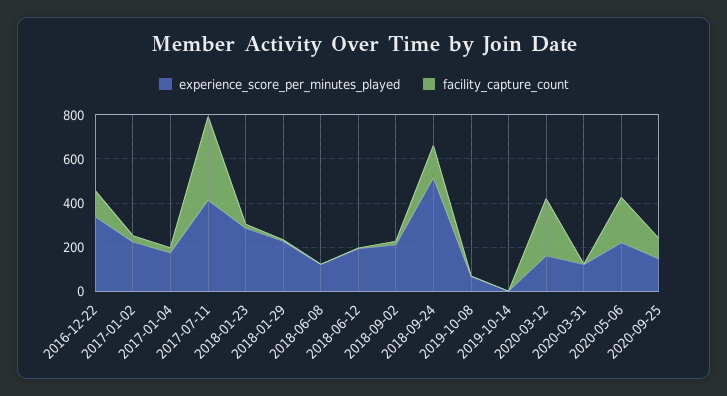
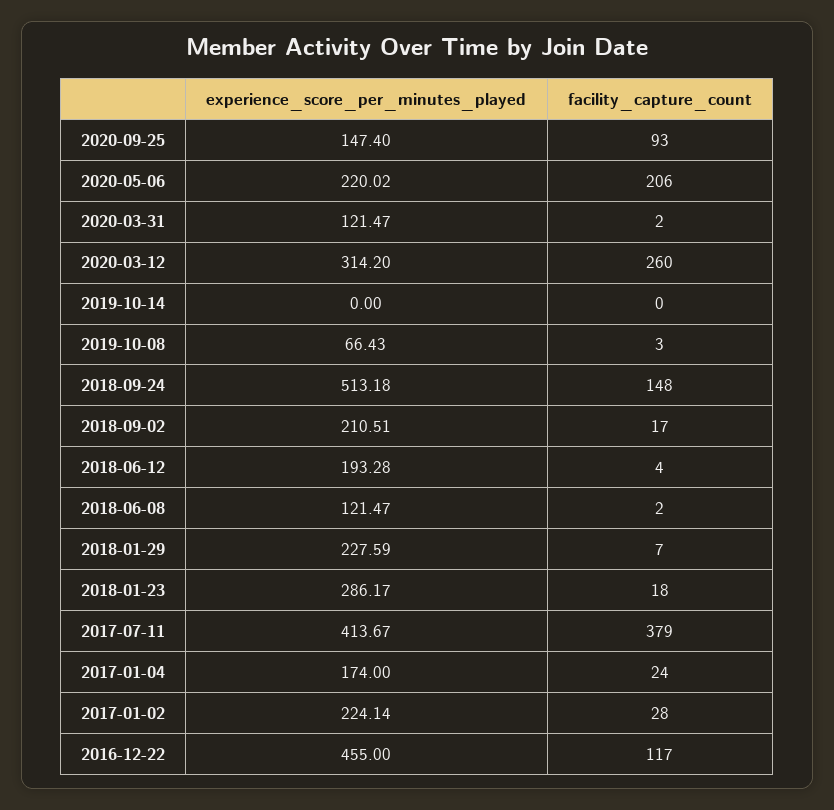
experience_score_per_minutes_played, 2016-12-22: 350 -> 455
experience_score_per_minutes_played, 2020-03-12: 150 -> 314.2

